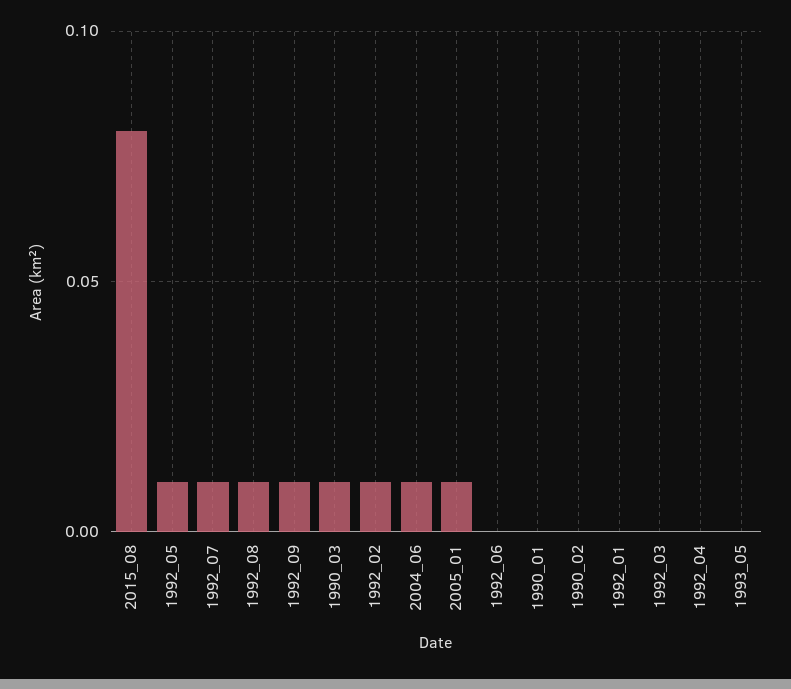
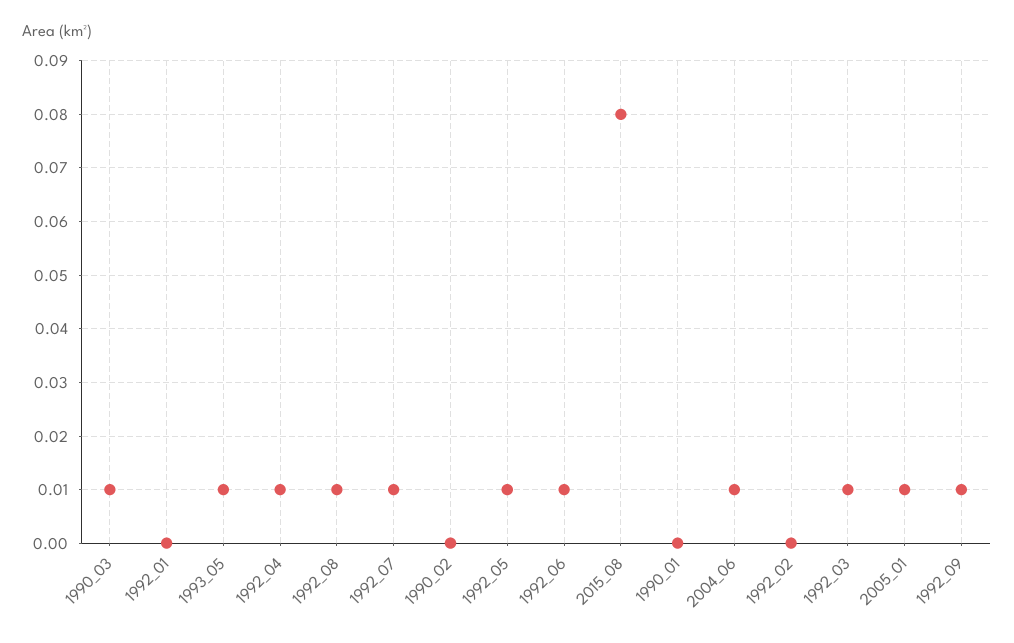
1992_02: 0.01 -> 0
1992_06: 0 -> 0.01
1992_03: 0 -> 0.01
1992_04: 0 -> 0.01
1993_05: 0 -> 0.01

